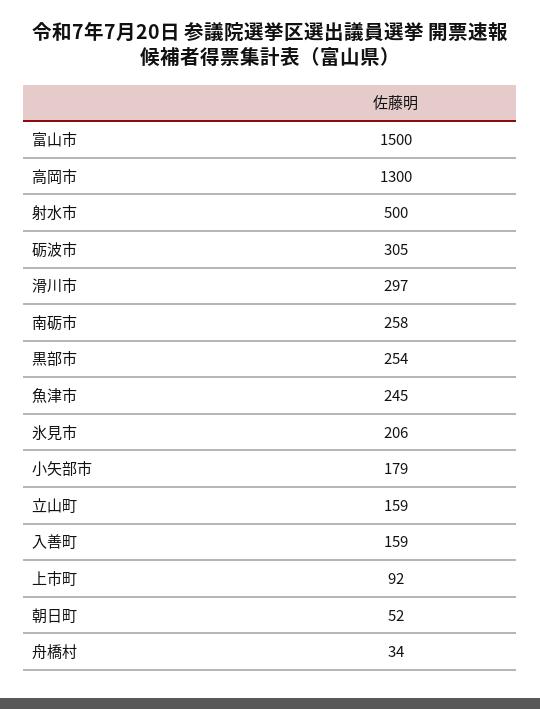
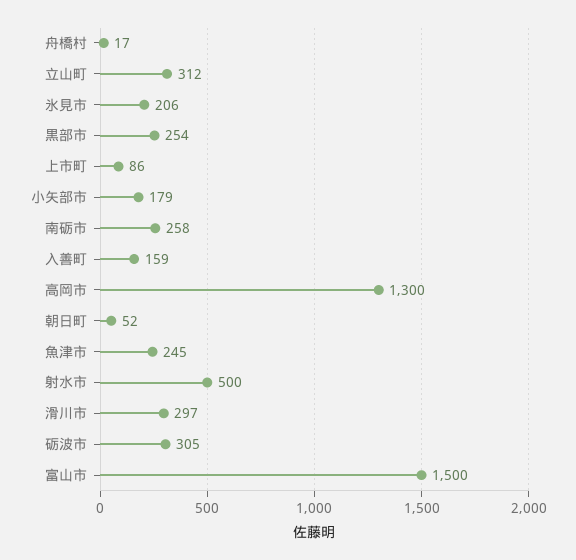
立山町: 159 -> 312
上市町: 92 -> 86
舟橋村: 34 -> 17

